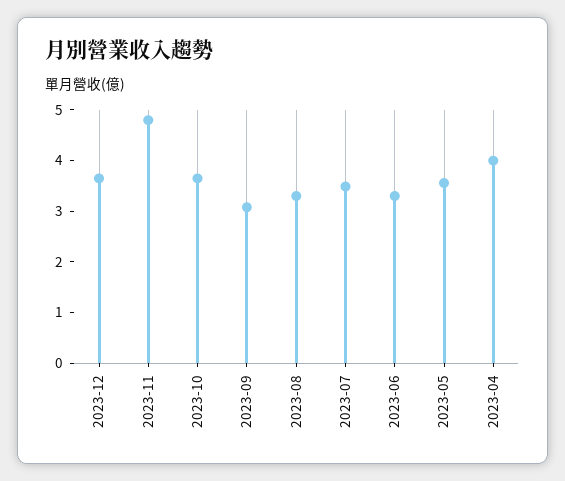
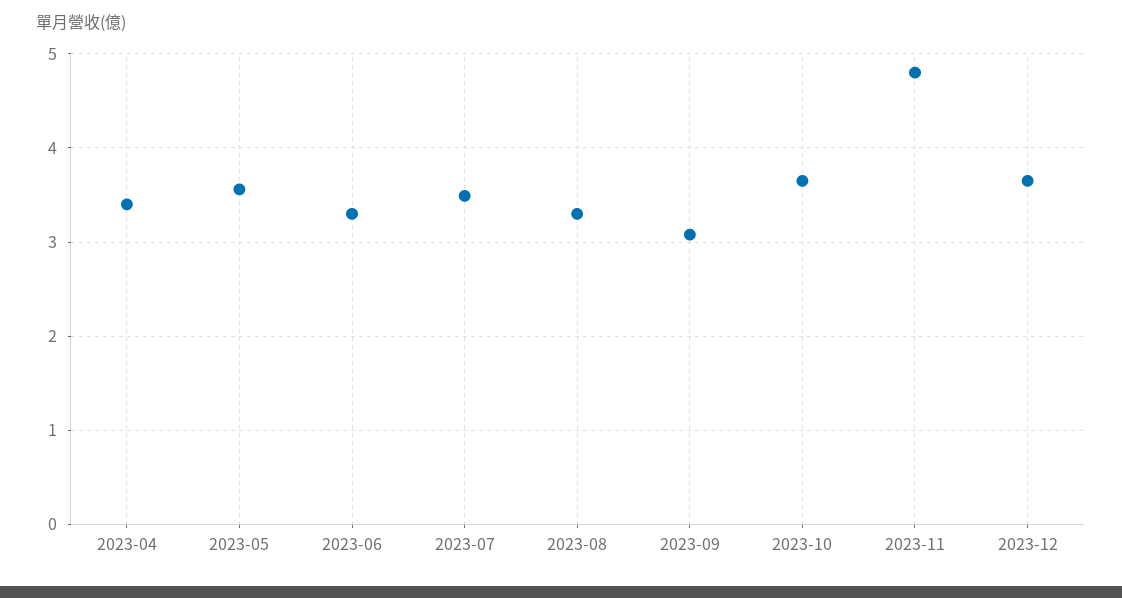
2023-04: 4 -> 3.4

